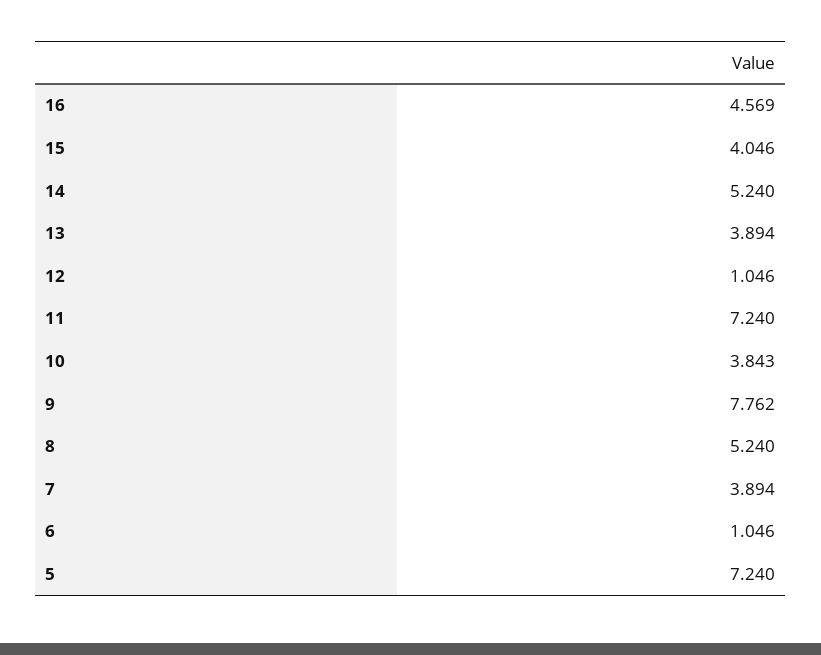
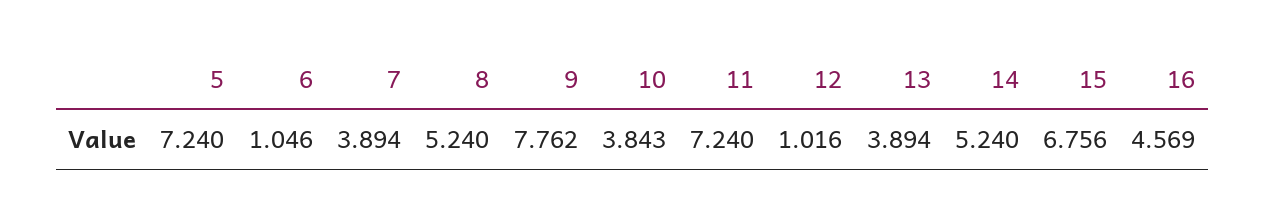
15: 4.046 -> 6.756
12: 1.046 -> 1.016

